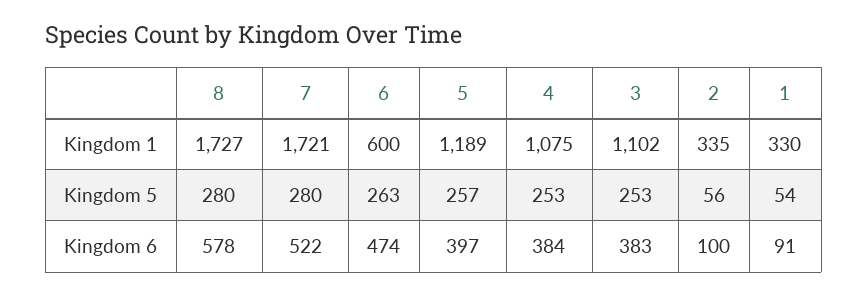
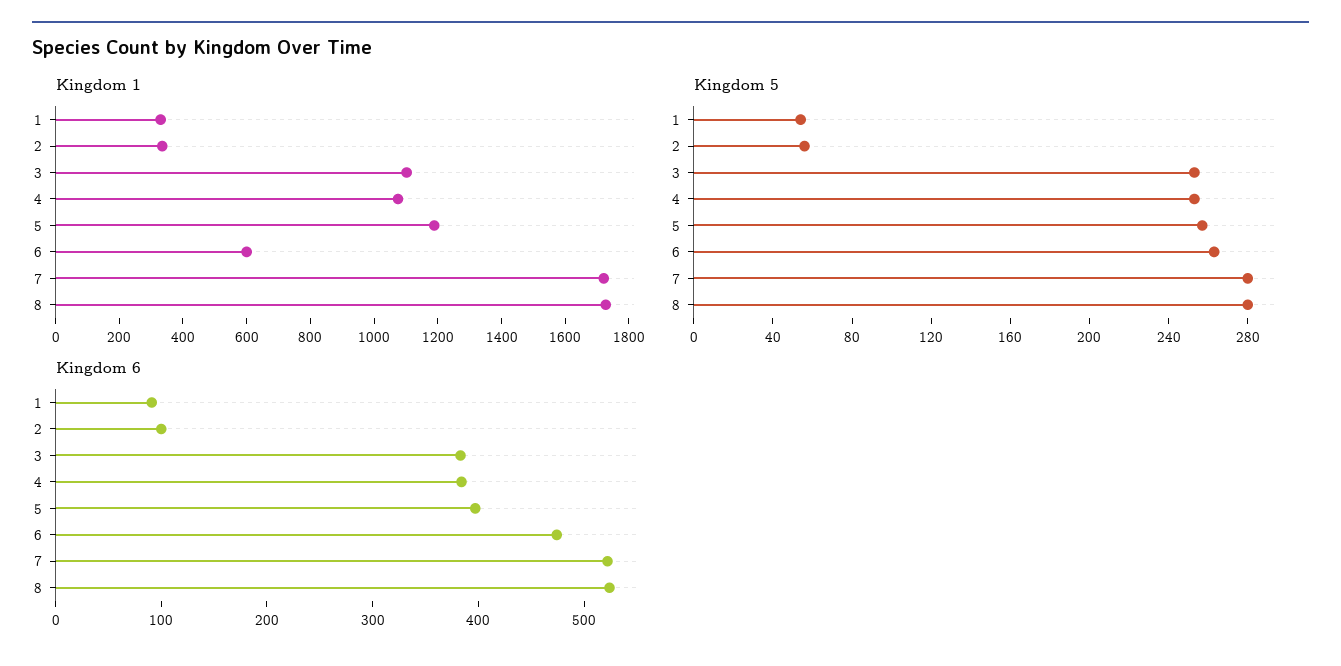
Kingdom 6, 8: 578 -> 520

